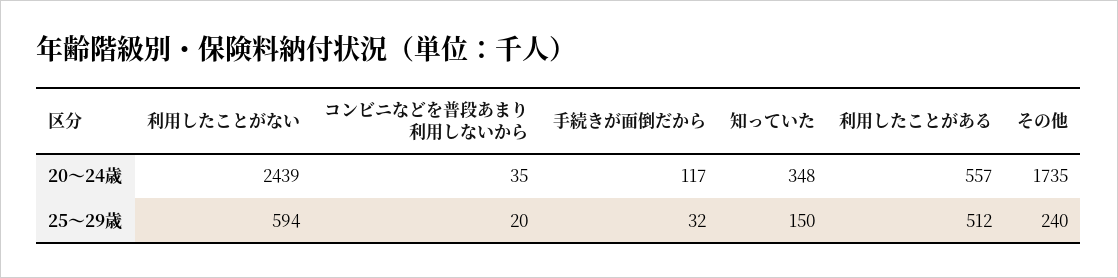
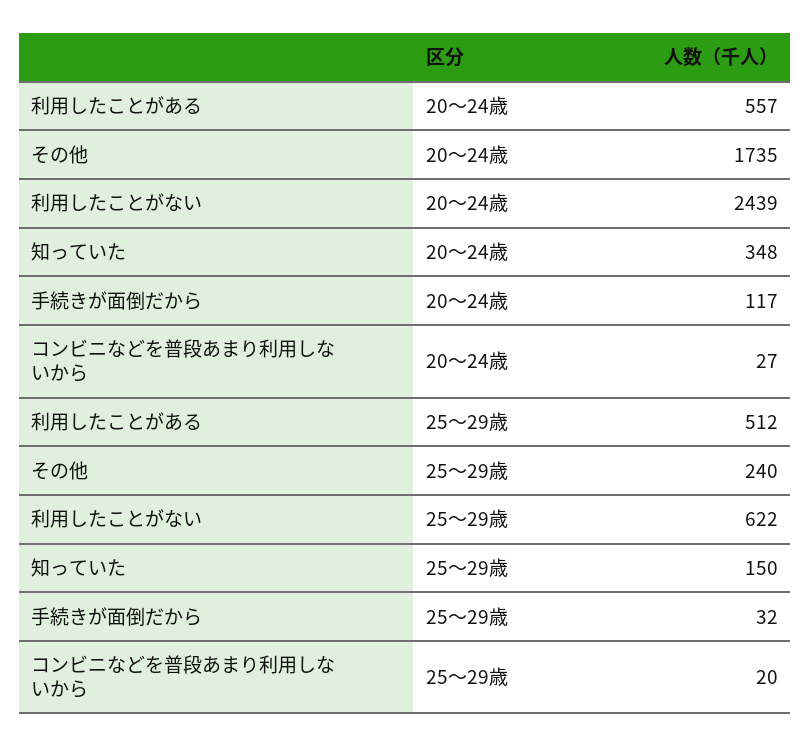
コンビニなどを普段あまり利用しないから, 20～24歳: 35 -> 27
利用したことがない, 25～29歳: 594 -> 622

